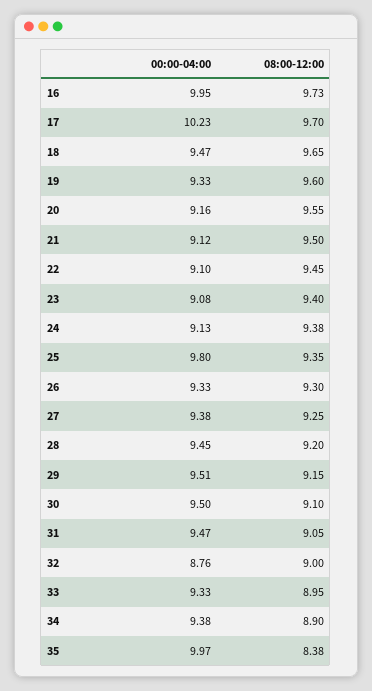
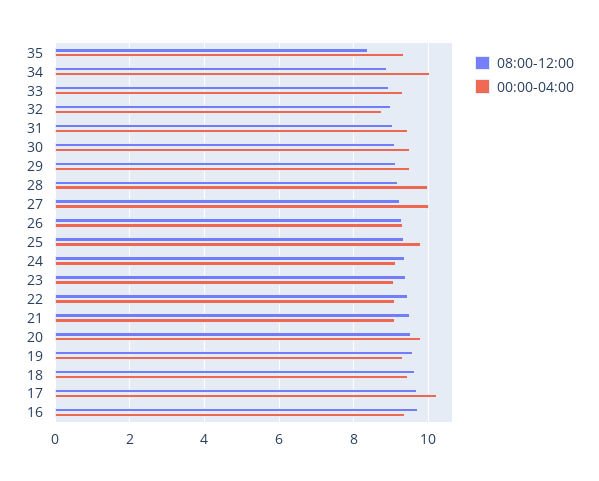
00:00-04:00, 16: 9.95 -> 9.4
00:00-04:00, 20: 9.16 -> 9.8
00:00-04:00, 27: 9.38 -> 10
00:00-04:00, 28: 9.45 -> 10
00:00-04:00, 34: 9.38 -> 10
00:00-04:00, 35: 9.97 -> 9.4

